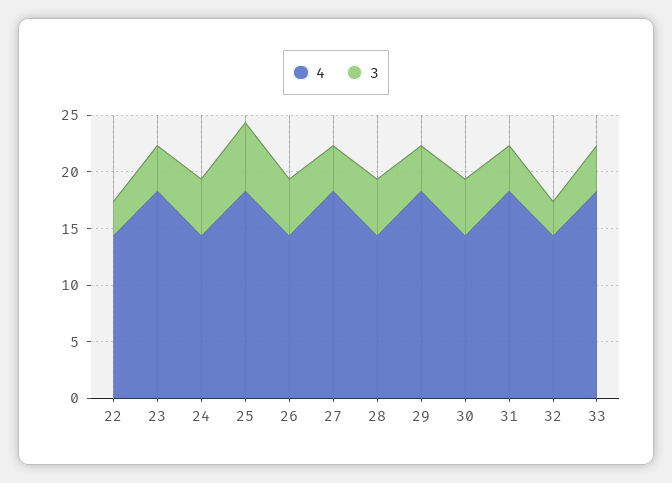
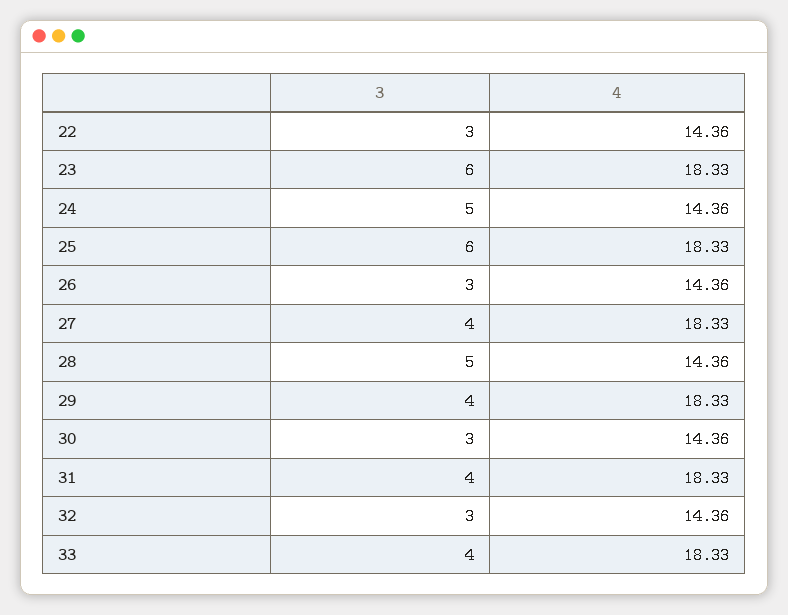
3, 23: 4 -> 6
3, 26: 5 -> 3
3, 30: 5 -> 3

